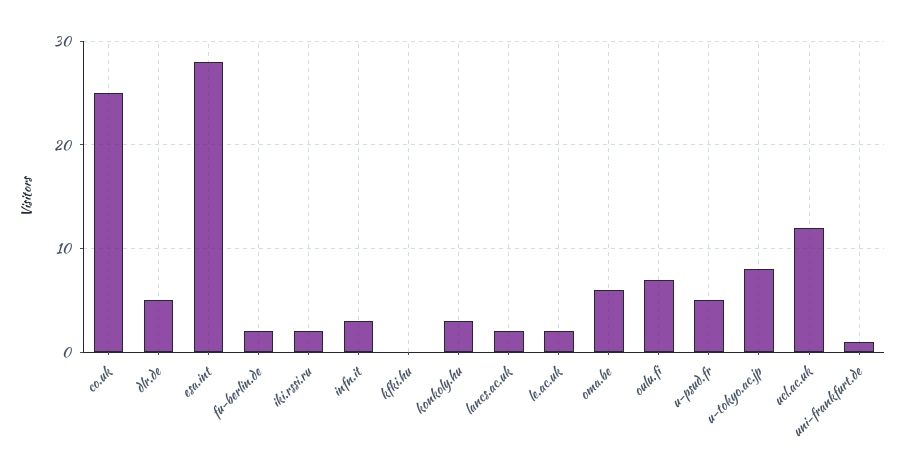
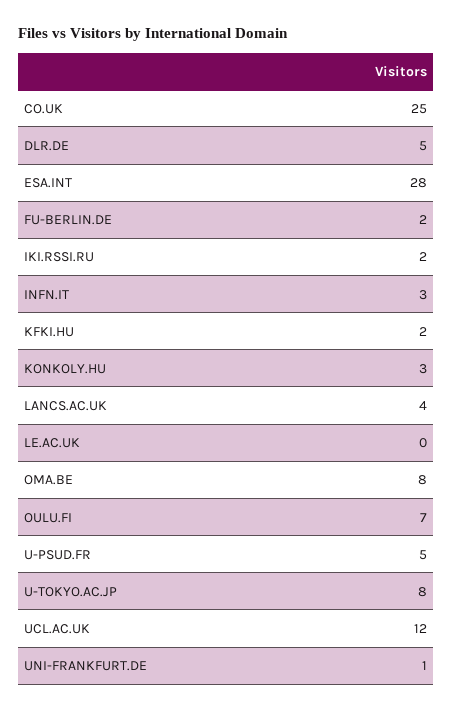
kfki.hu: 0 -> 2
lancs.ac.uk: 2 -> 4
le.ac.uk: 2 -> 0
oma.be: 6 -> 8

